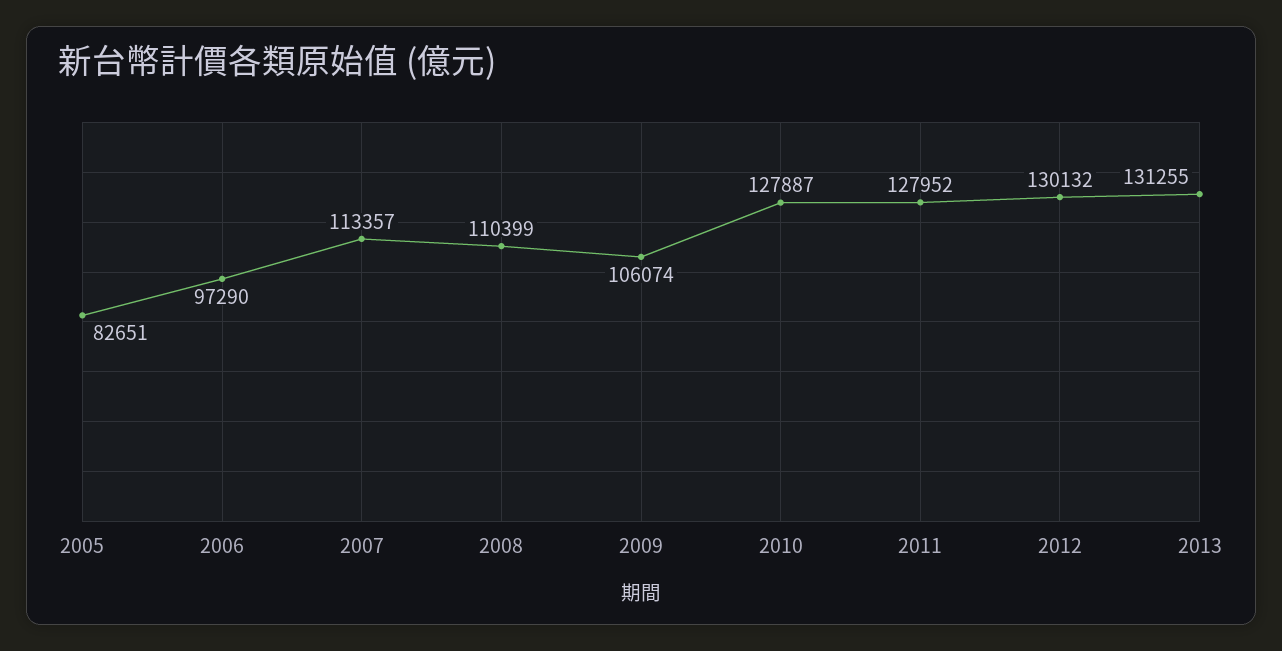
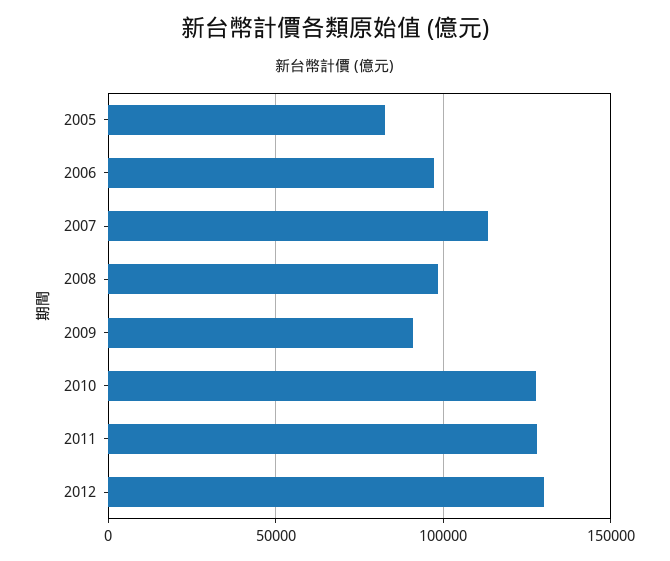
2008: 110399 -> 100000
2009: 106074 -> 90000
2013: 131255 -> none

